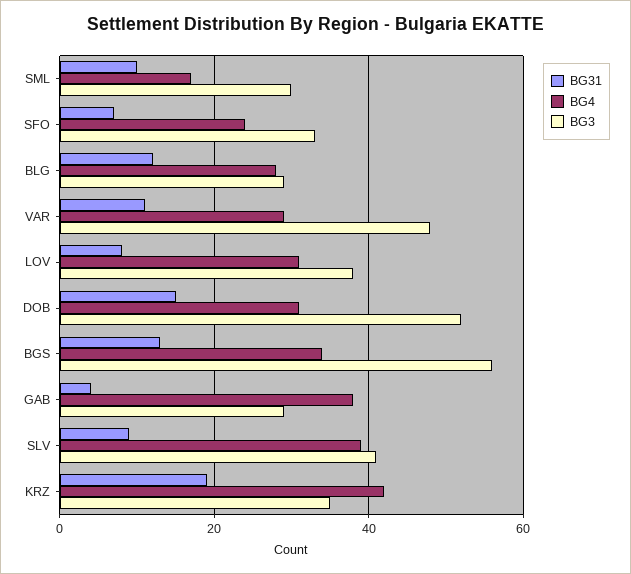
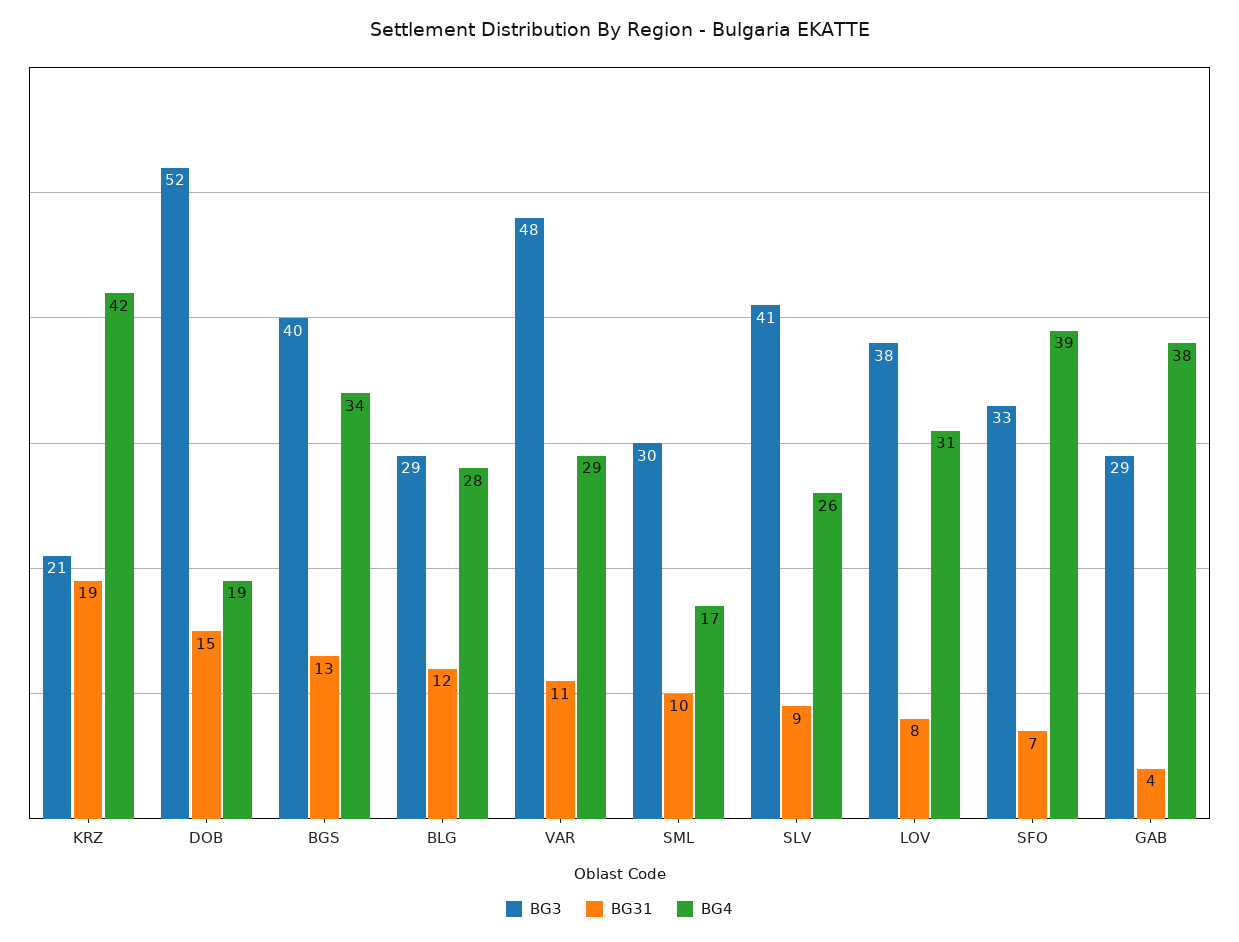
BG4, SFO: 25 -> 39
BG4, DOB: 30 -> 19
BG3, BGS: 55 -> 40
BG4, SLV: 40 -> 26
BG3, KRZ: 35 -> 21

